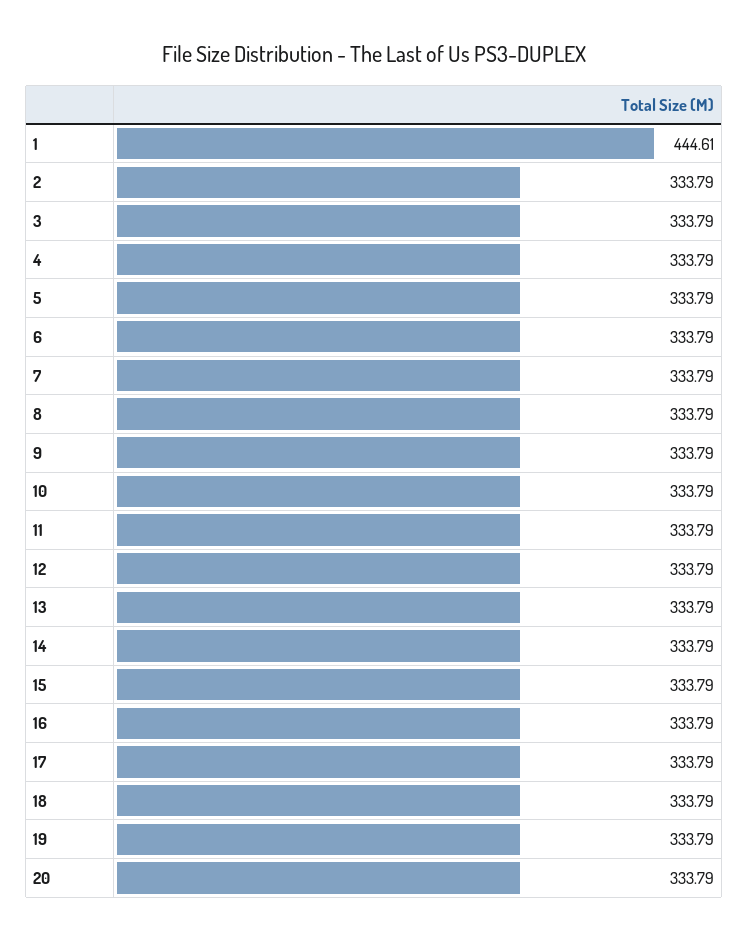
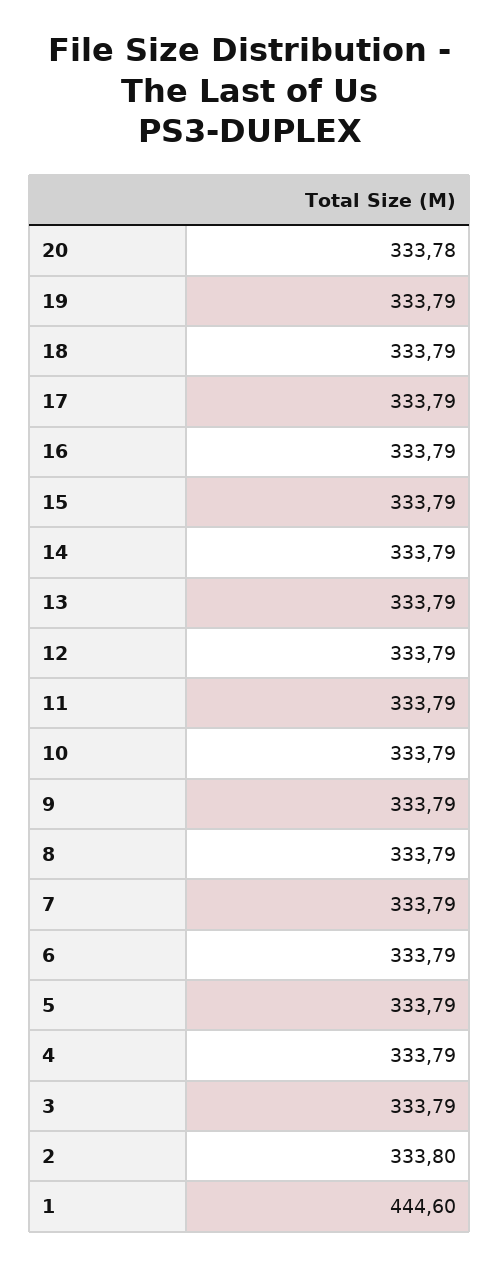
1: 444.61 -> 444.6
2: 333.79 -> 333.8
20: 333.79 -> 333.78

